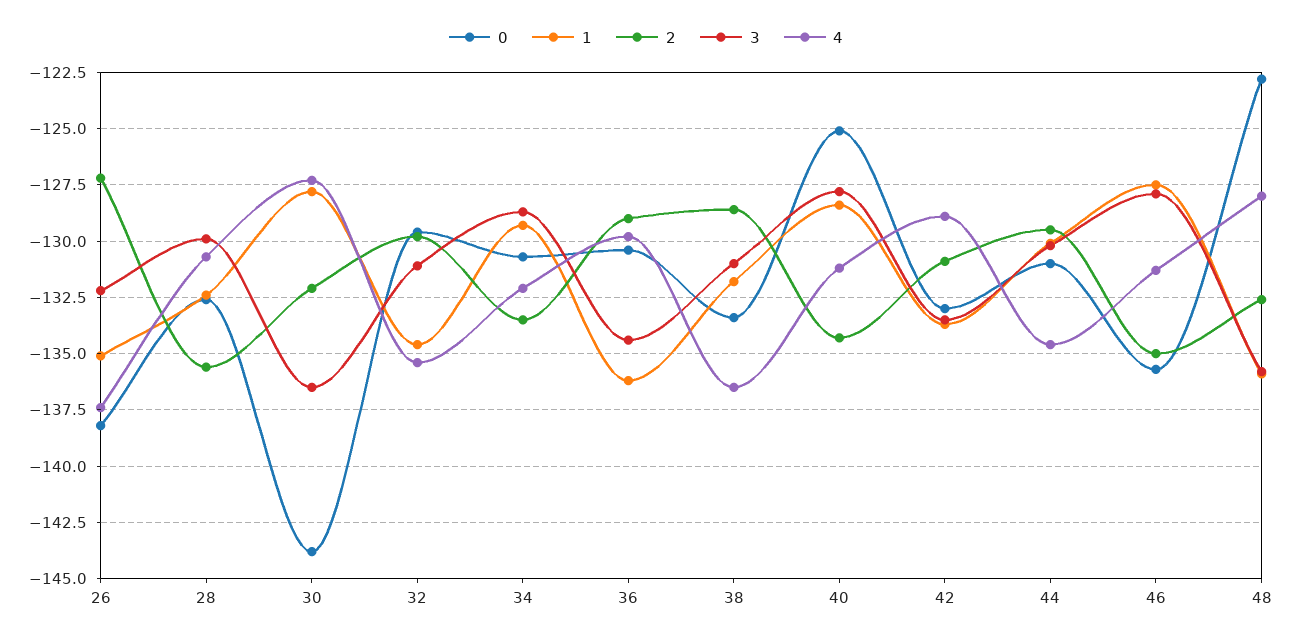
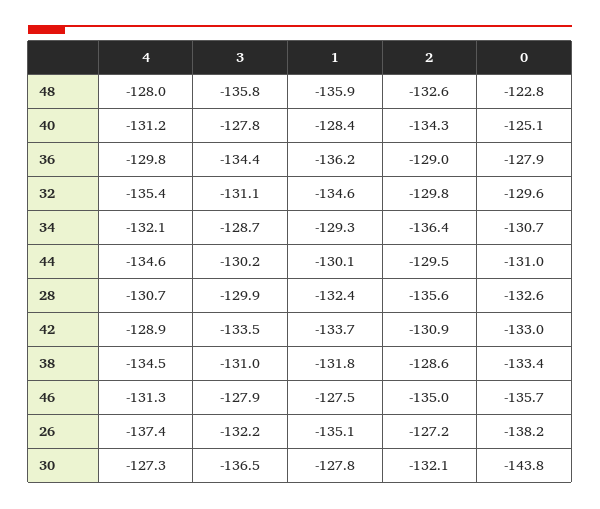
2, 34: -133.5 -> -136.4
0, 36: -130.5 -> -127.9
4, 38: -136.5 -> -134.5

